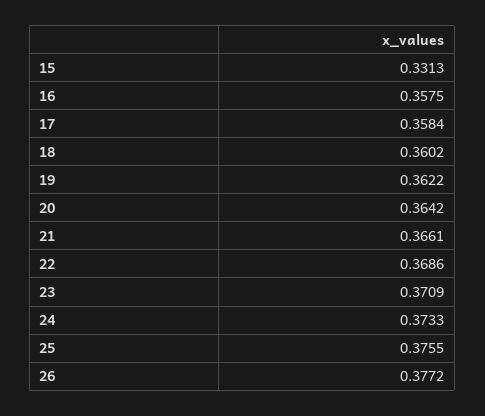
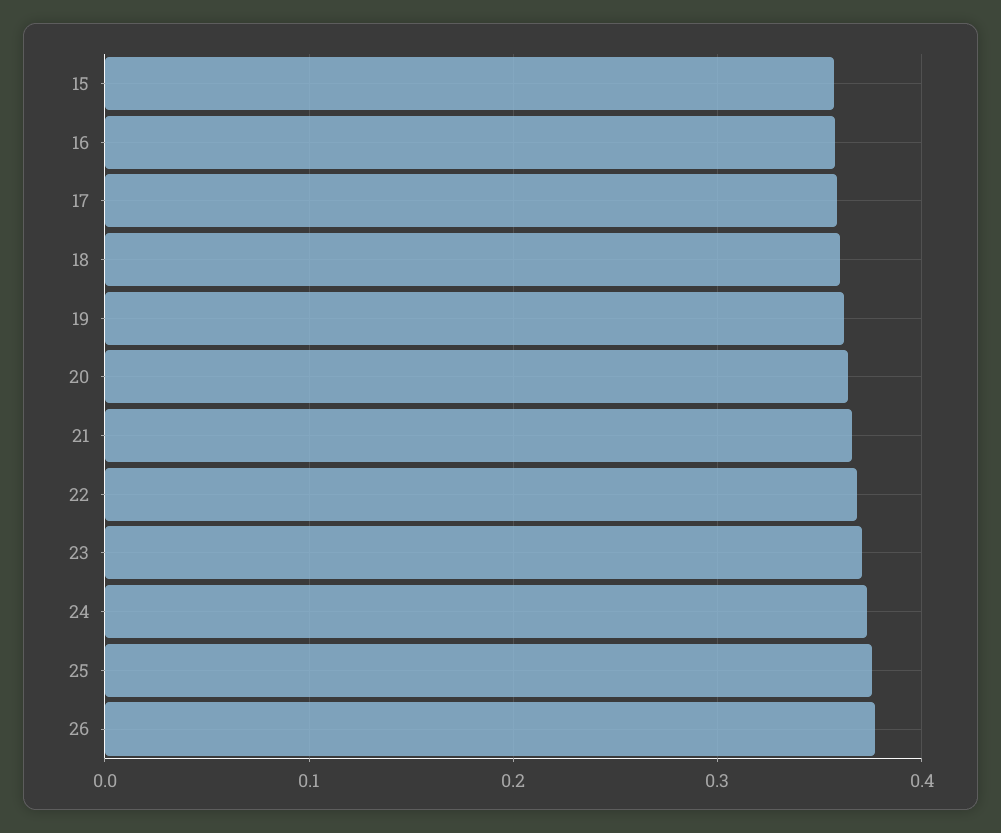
15: 0.3313 -> 0.36

